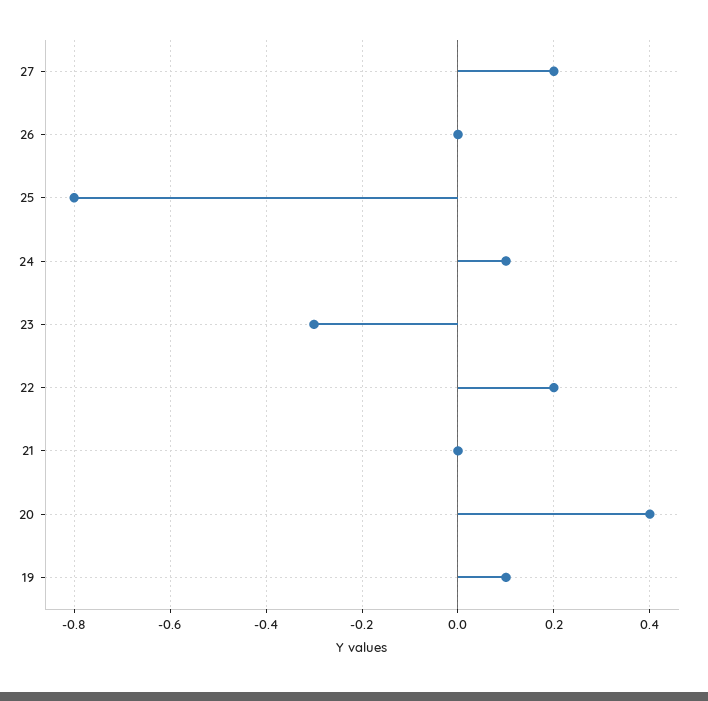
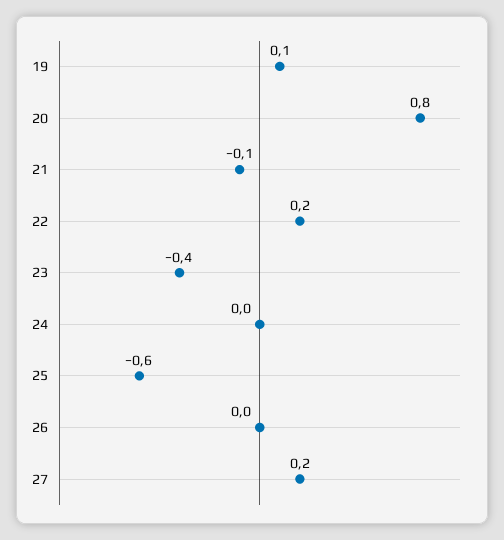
25: -0.8 -> -0.6
24: 0.1 -> 0
23: -0.3 -> -0.4
21: 0 -> -0.1
20: 0.4 -> 0.8

